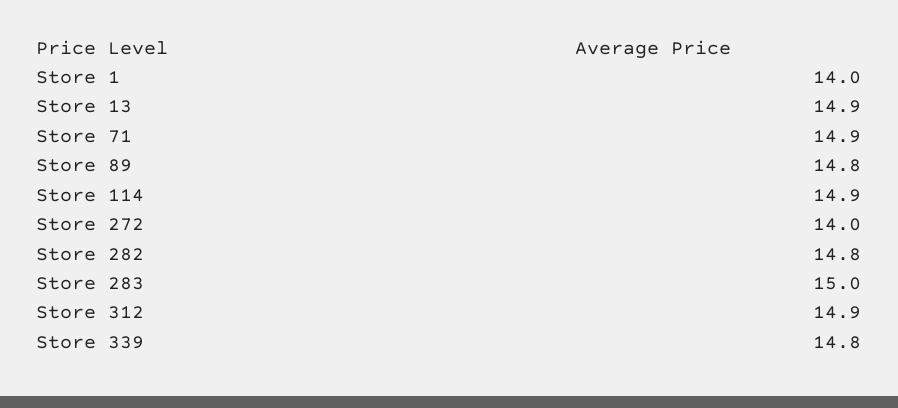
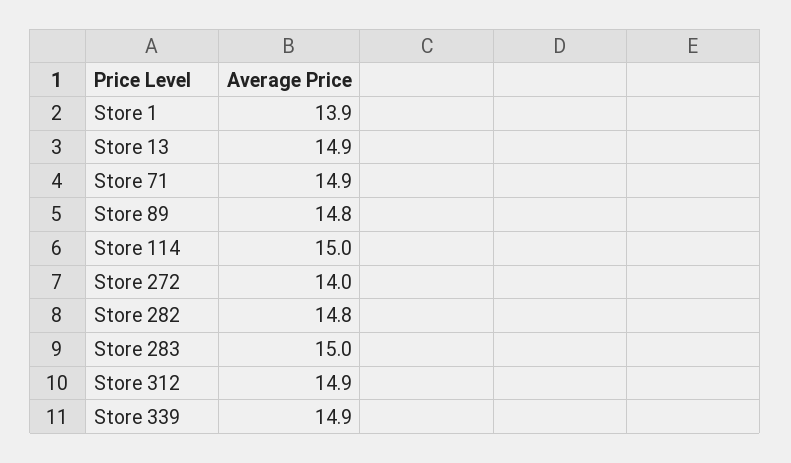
Store 1: 14 -> 13.9
Store 114: 14.9 -> 15
Store 339: 14.8 -> 14.9

